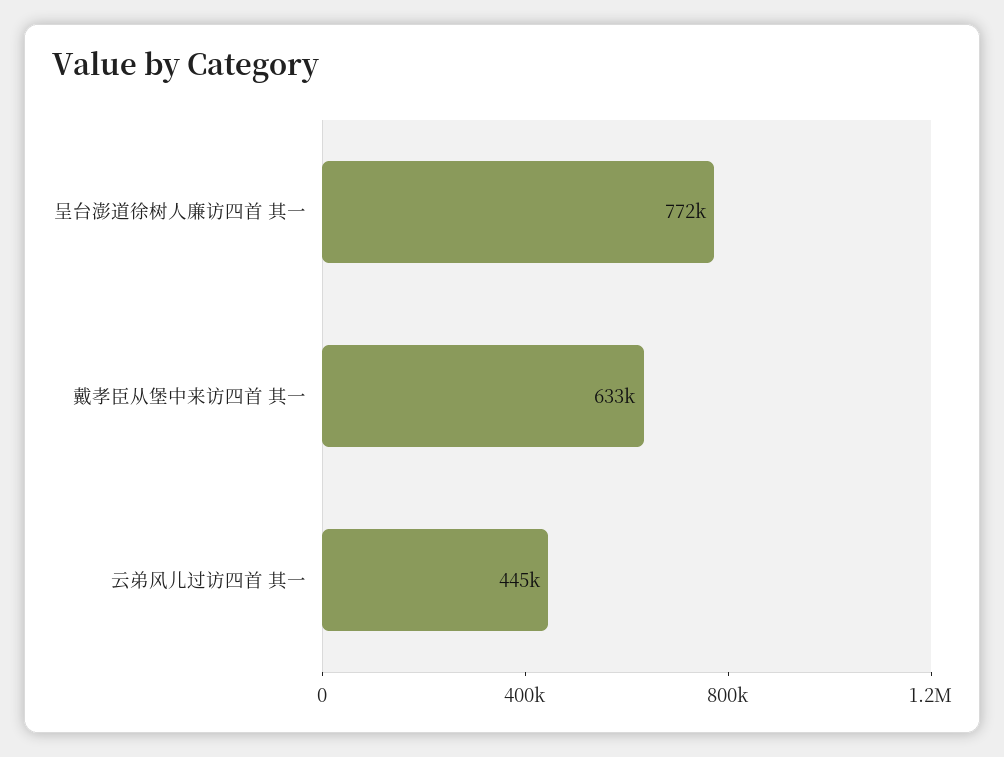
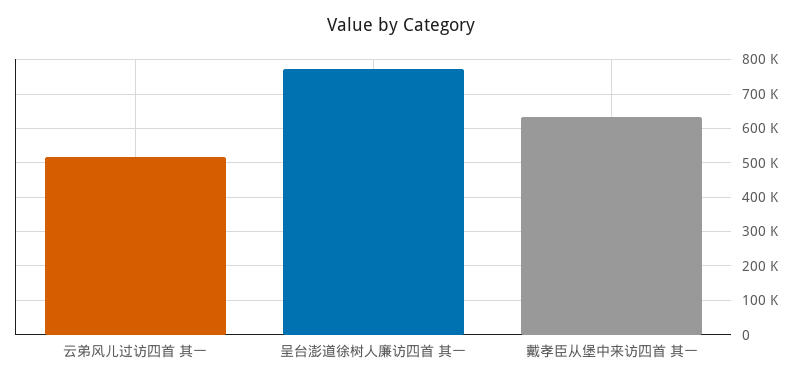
云弟风儿过访四首 其一: 445000 -> 520000

